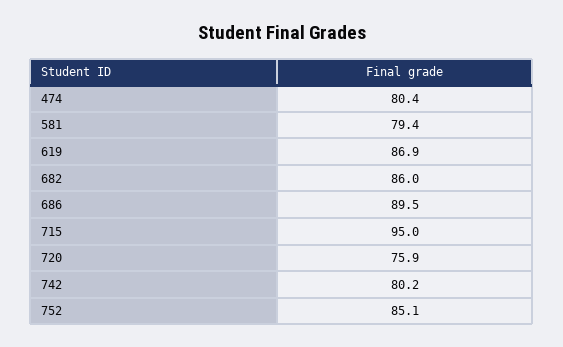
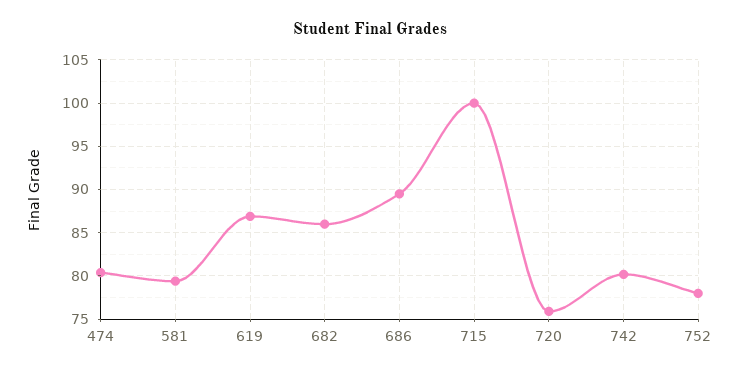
715: 95 -> 100
752: 85.1 -> 78

